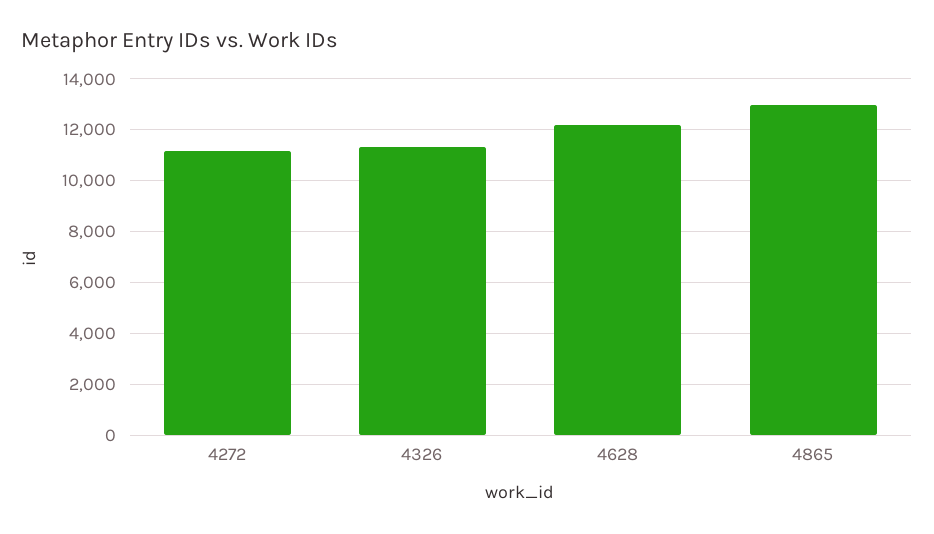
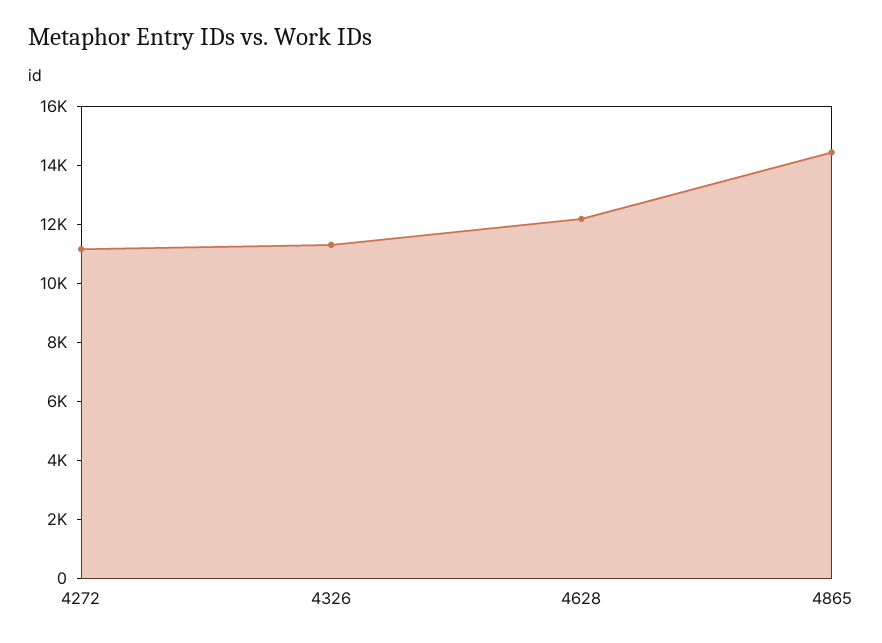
4865: 13000 -> 14500

